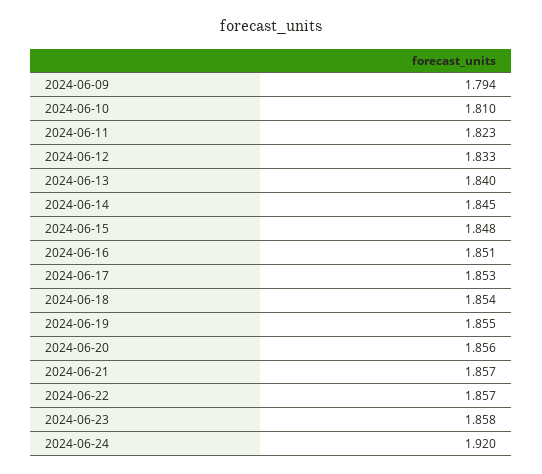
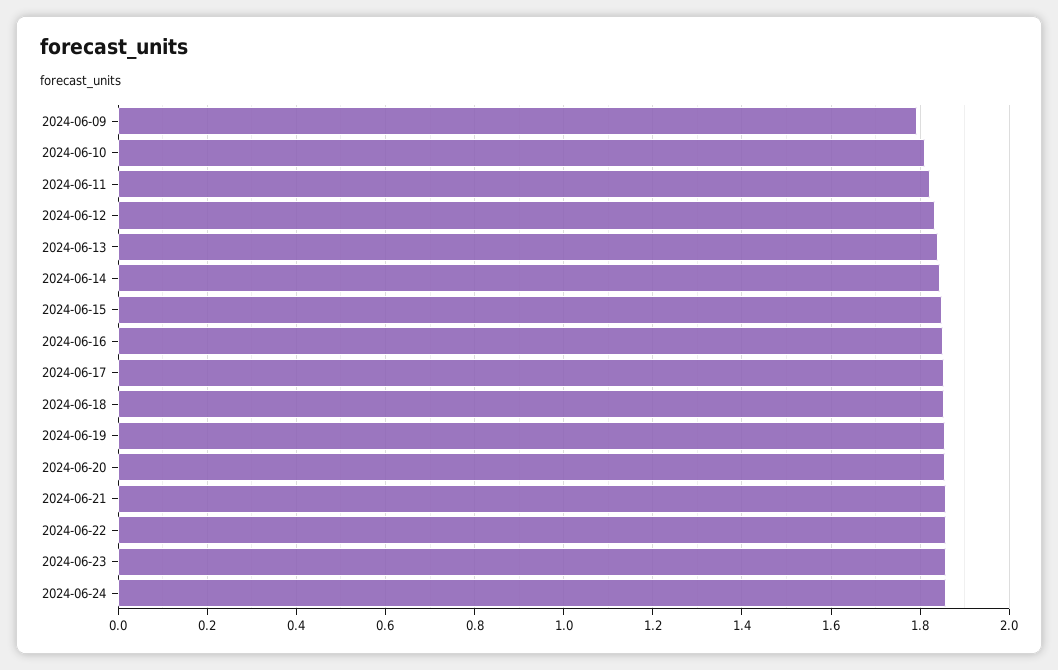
2024-06-24: 1.92 -> 1.86

